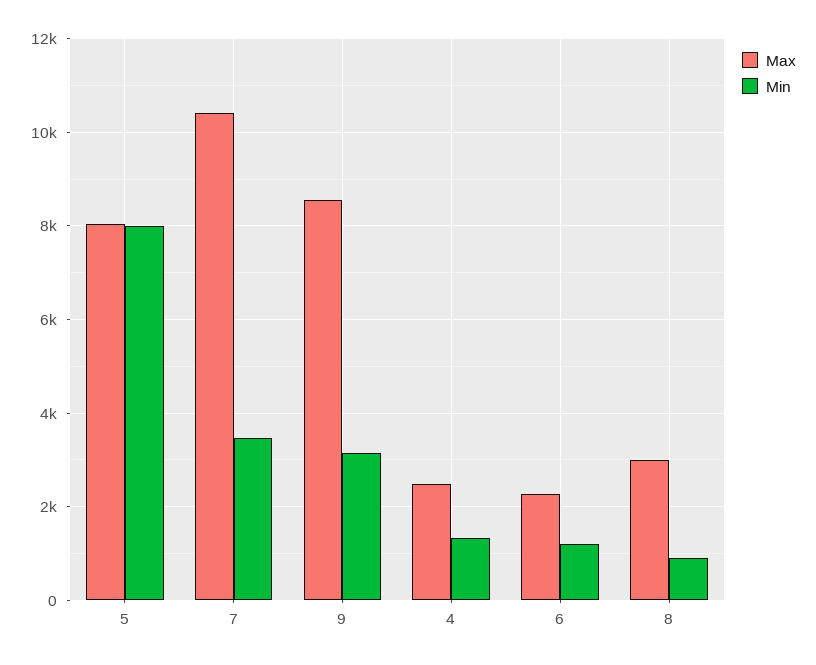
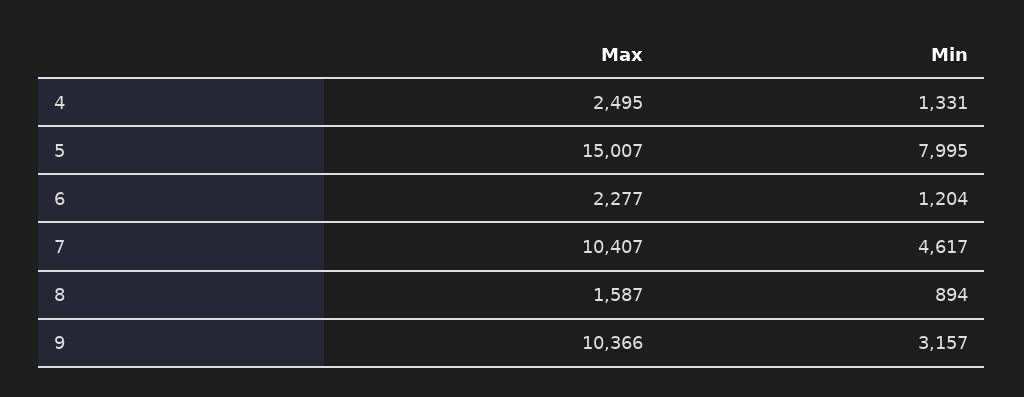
Max, 5: 8000 -> 15007
Min, 7: 3400 -> 4617
Max, 9: 8600 -> 10366
Max, 8: 3000 -> 1587

